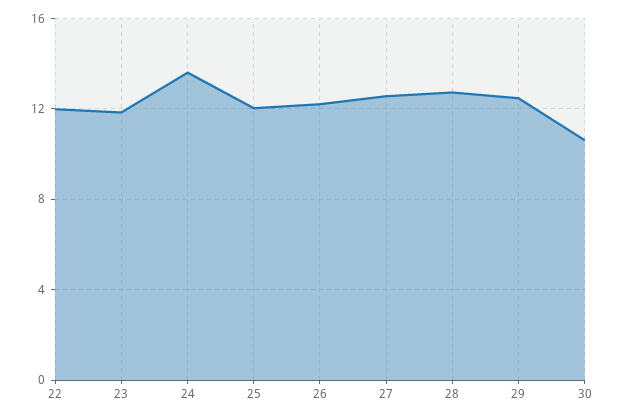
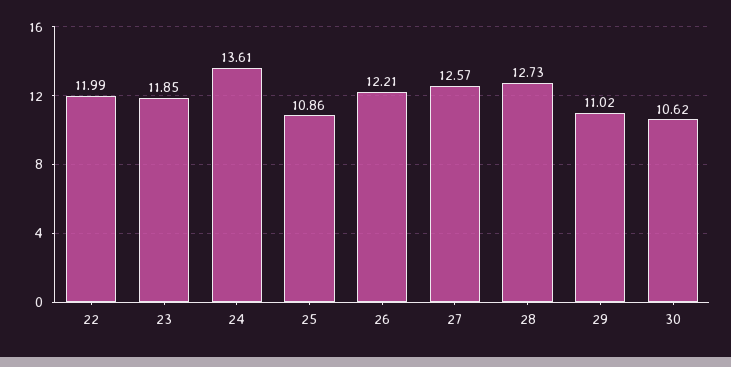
25: 12 -> 10.86
29: 12.5 -> 11.02

